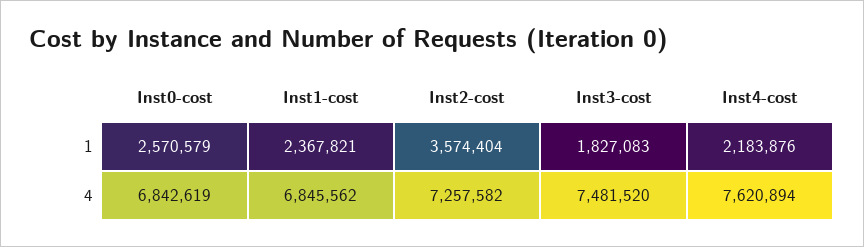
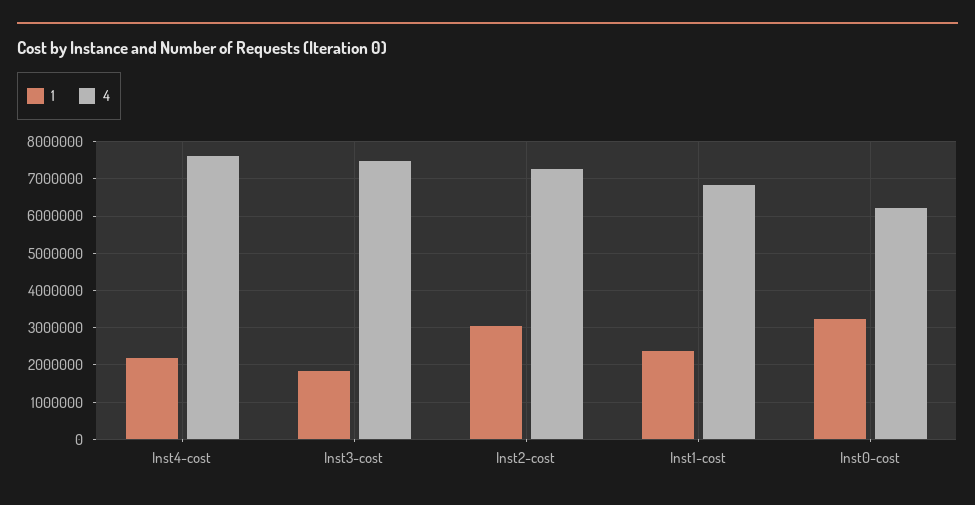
1, Inst0-cost: 2570579 -> 3200000
1, Inst2-cost: 3574404 -> 3000000
4, Inst0-cost: 6842619 -> 6200000

